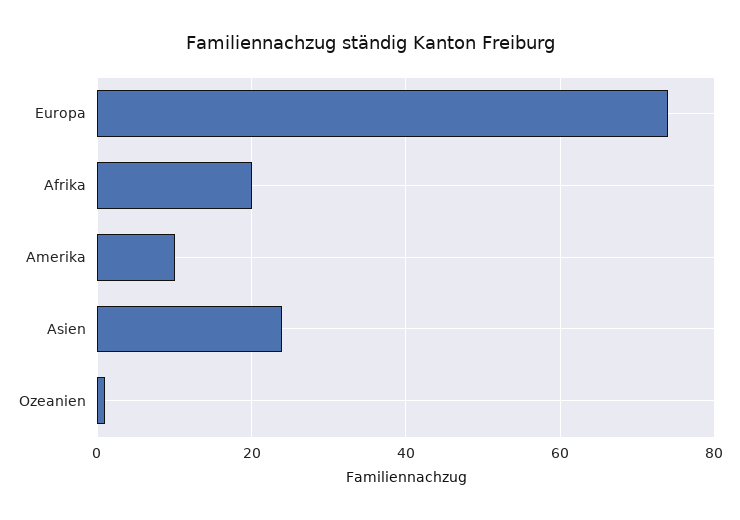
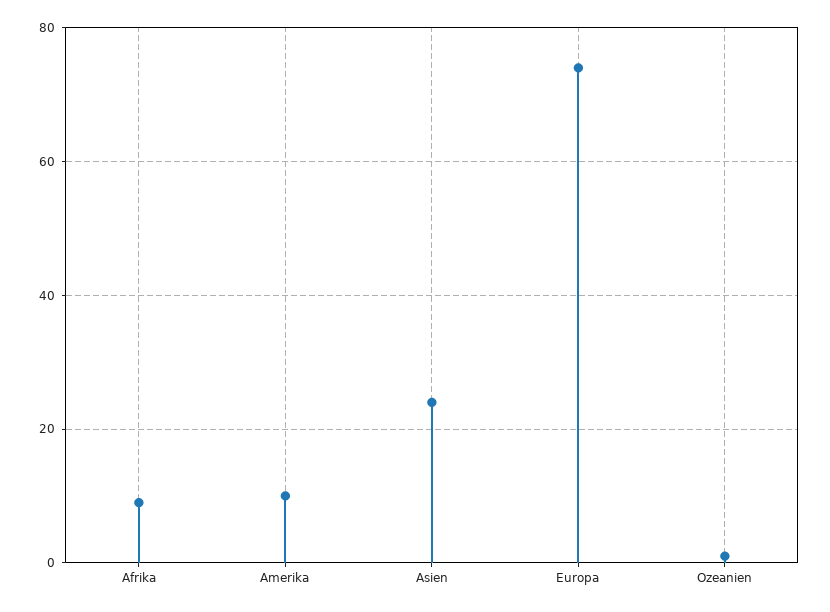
Afrika: 20 -> 10

